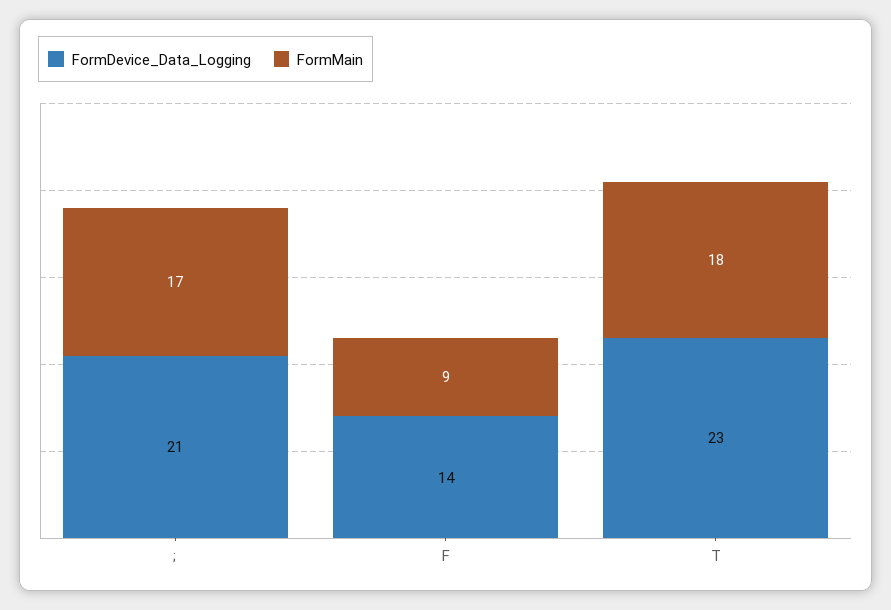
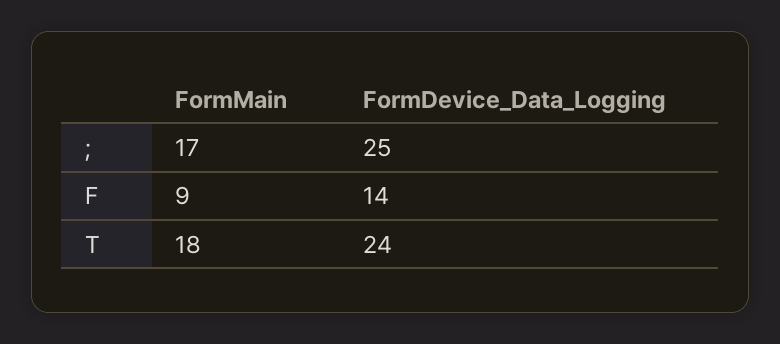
FormDevice_Data_Logging, ;: 21 -> 25
FormDevice_Data_Logging, T: 23 -> 24

